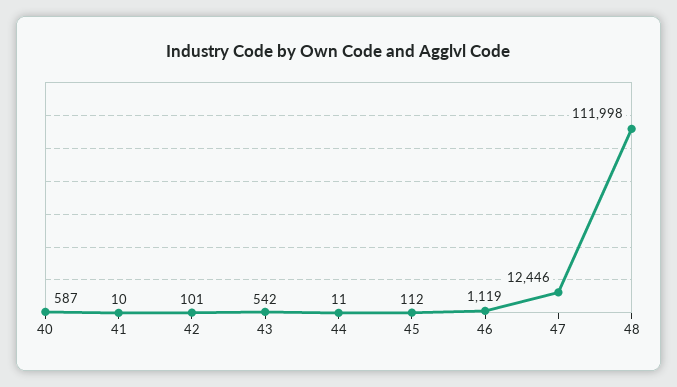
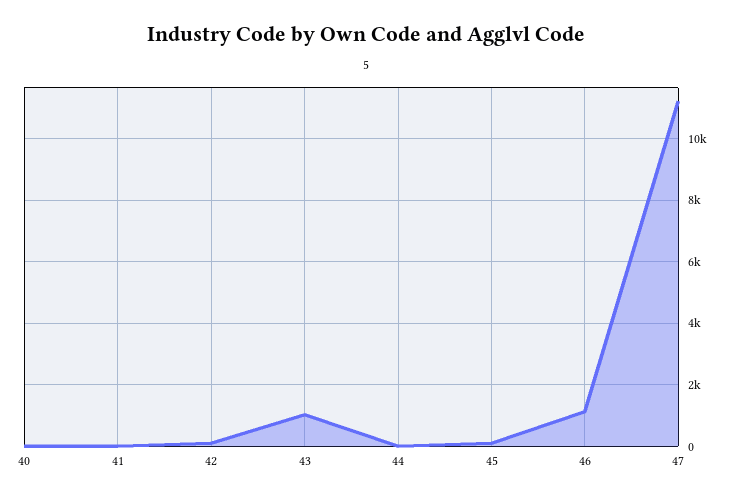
40: 587 -> 0
43: 542 -> 1000
47: 12446 -> 11200
48: 111998 -> none

